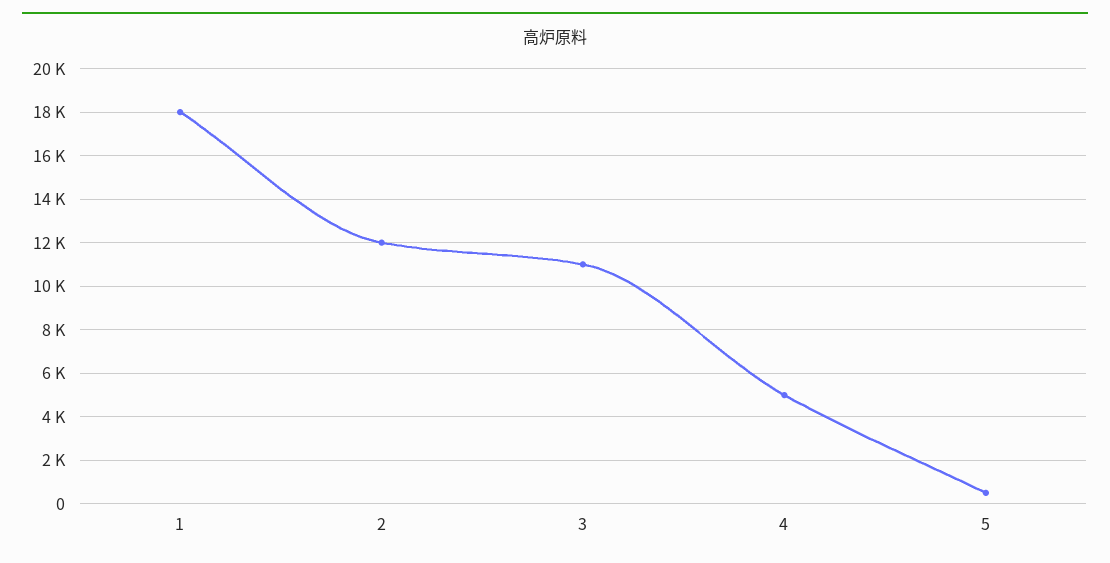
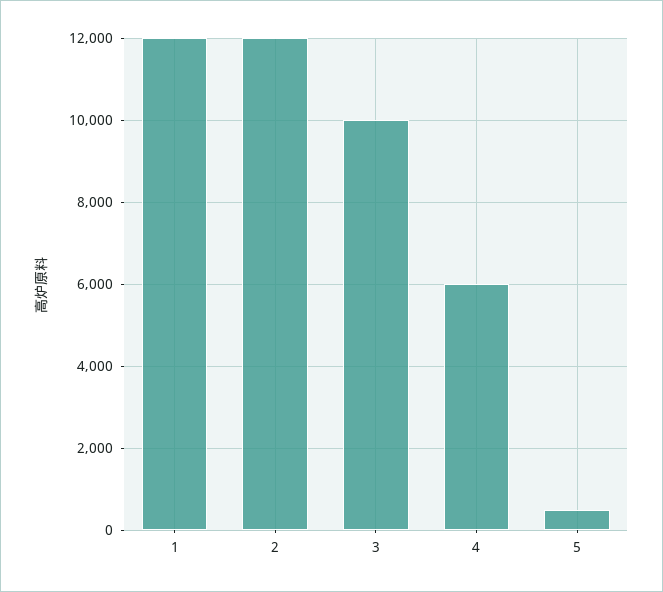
1: 18000 -> 12000
3: 11000 -> 10000
4: 5000 -> 6000

